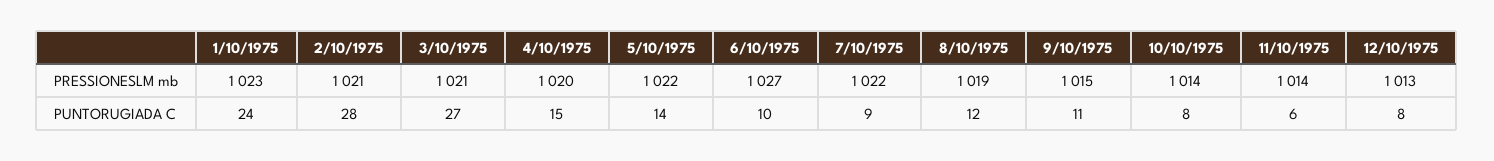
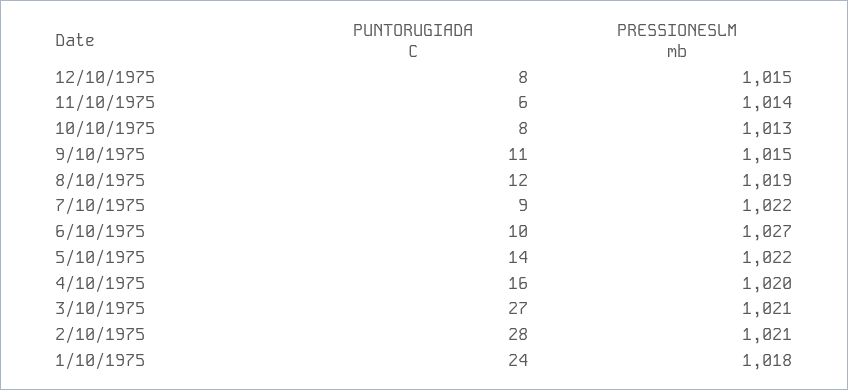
1/10/1975, PRESSIONESLM mb: 1023 -> 1018
10/10/1975, PRESSIONESLM mb: 1014 -> 1013
12/10/1975, PRESSIONESLM mb: 1013 -> 1015
4/10/1975, PUNTORUGIADA C: 15 -> 16

